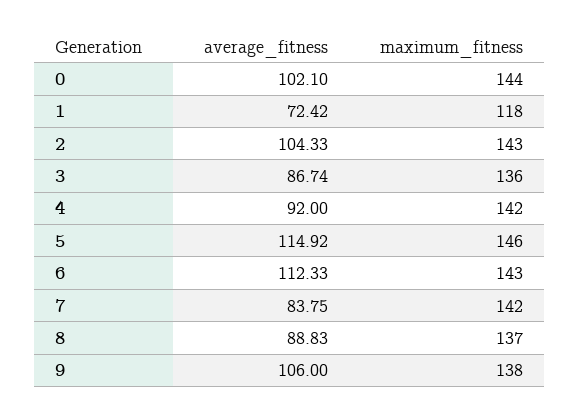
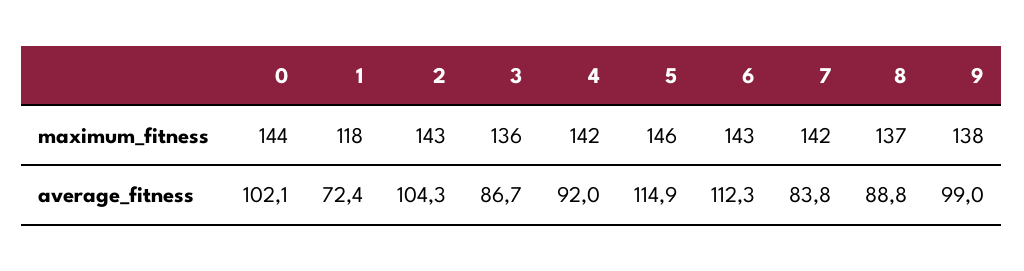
average_fitness, 9: 106 -> 99

